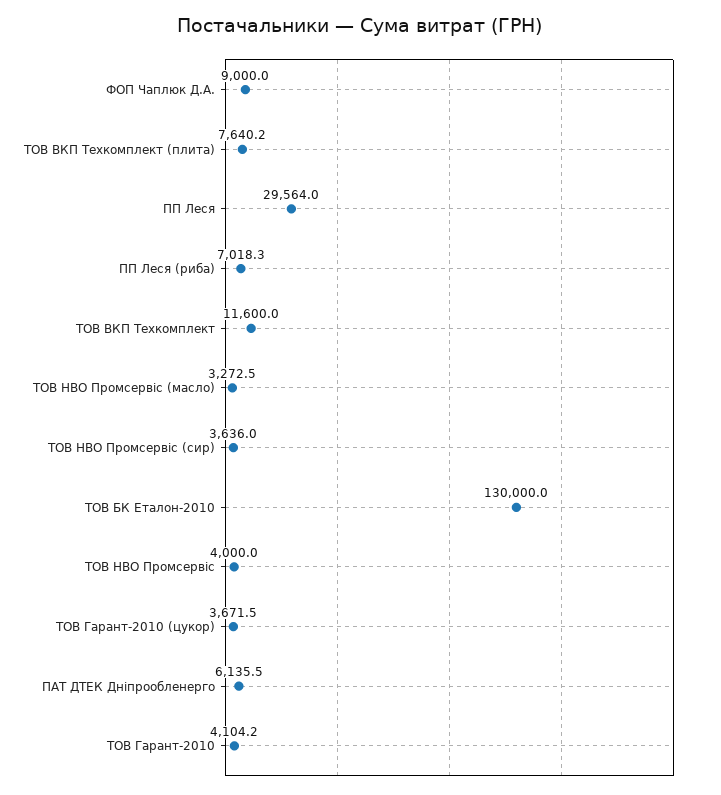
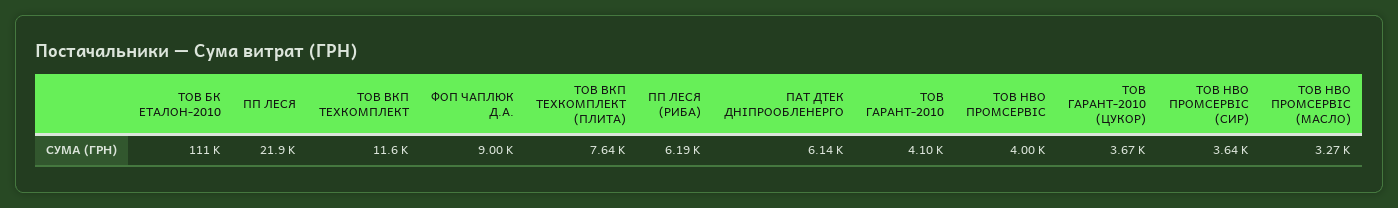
ПП Леся: 29564 -> 21900
ПП Леся (риба): 7018.3 -> 6190
ТОВ БК Еталон-2010: 130000 -> 111000

